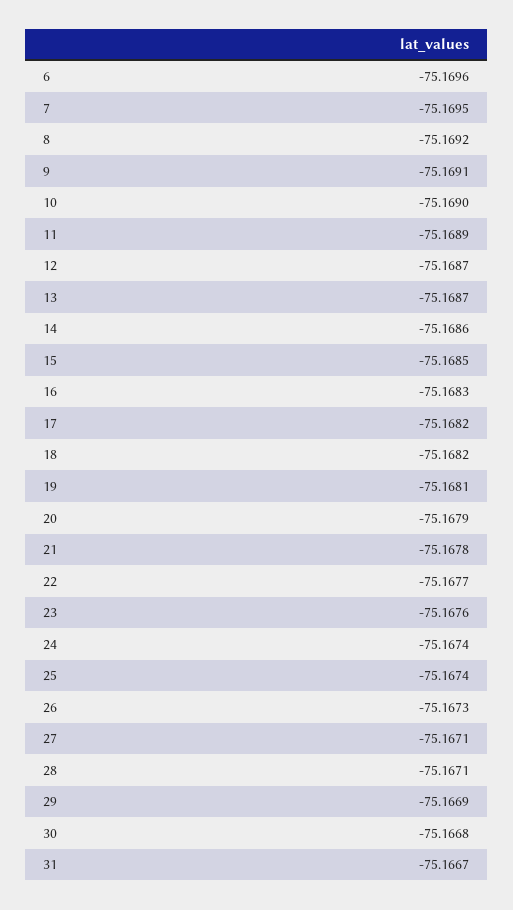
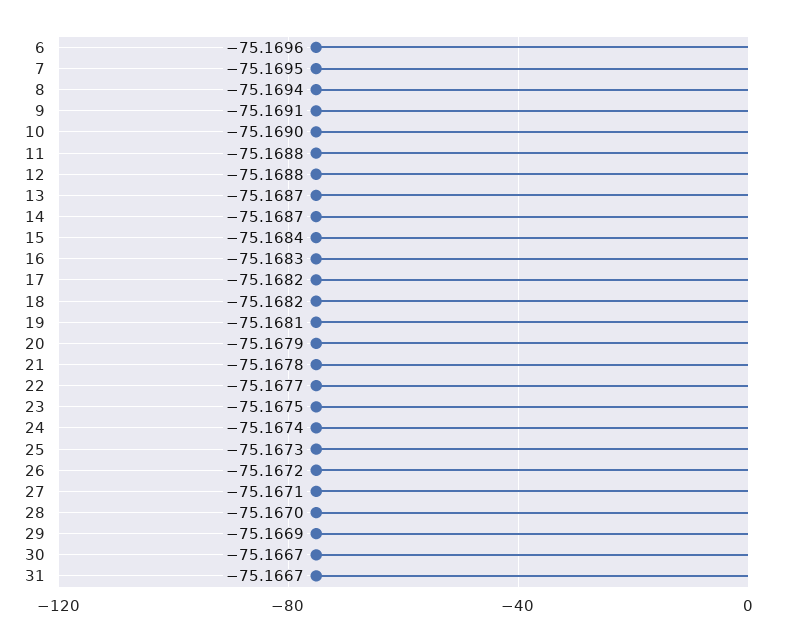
8: -75.1692 -> -75.1694
11: -75.1689 -> -75.1688
12: -75.1687 -> -75.1688
14: -75.1686 -> -75.1687
15: -75.1685 -> -75.1684
23: -75.1676 -> -75.1675
25: -75.1674 -> -75.1673
26: -75.1673 -> -75.1672
28: -75.1671 -> -75.167
30: -75.1668 -> -75.1667

